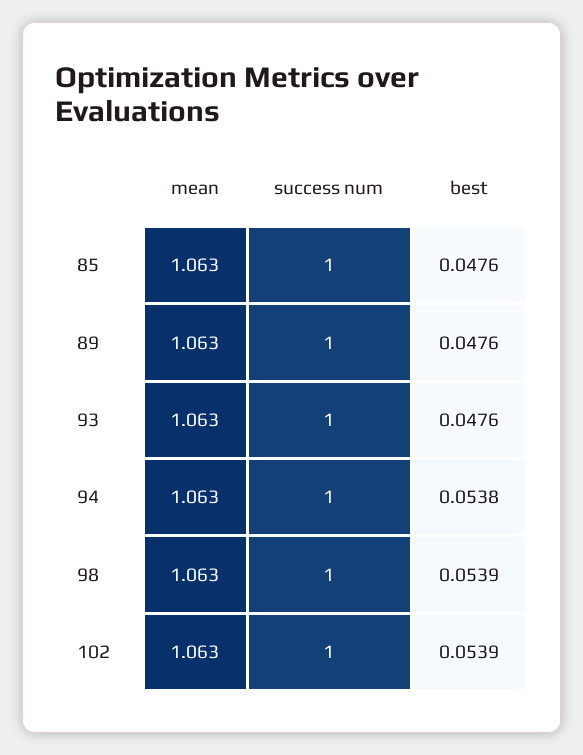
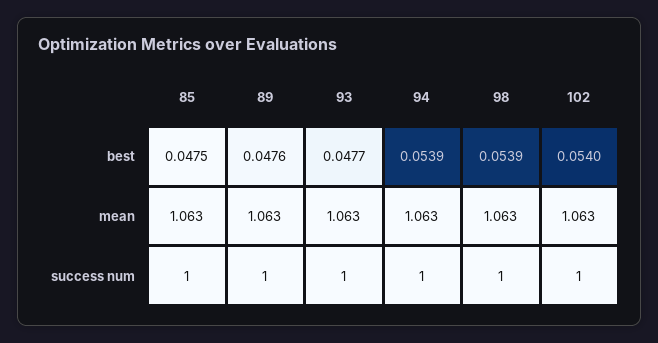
best, 85: 0.0476 -> 0.0475
best, 93: 0.0476 -> 0.0477
best, 94: 0.0538 -> 0.0539
best, 102: 0.0539 -> 0.054

